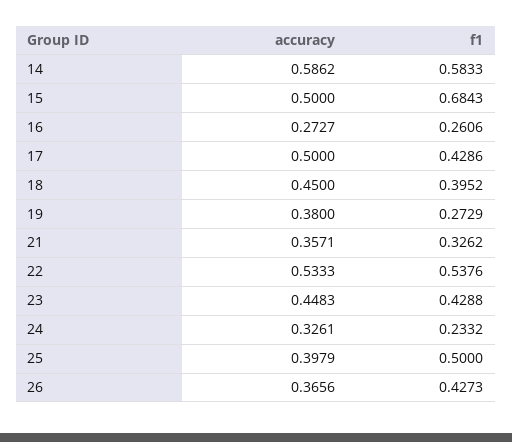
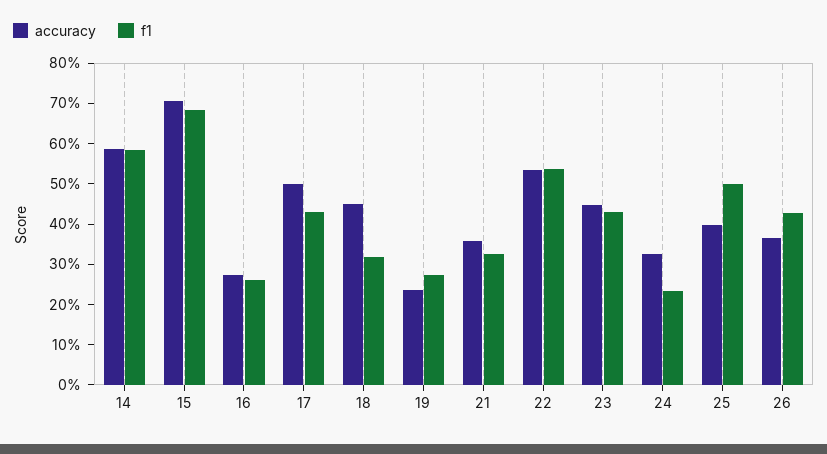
accuracy, 15: 0.5 -> 0.7
f1, 18: 0.3952 -> 0.32
accuracy, 19: 0.38 -> 0.24

